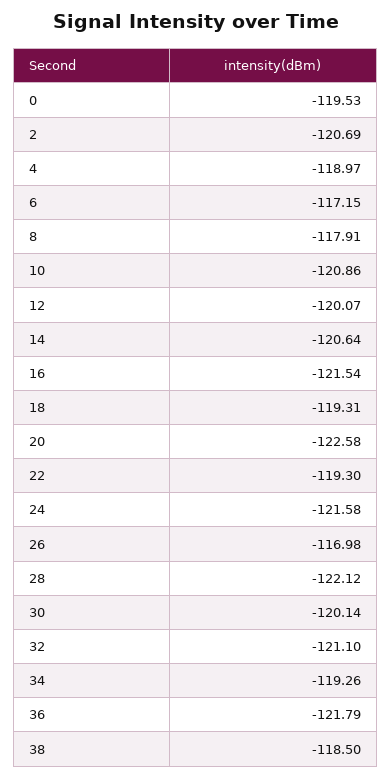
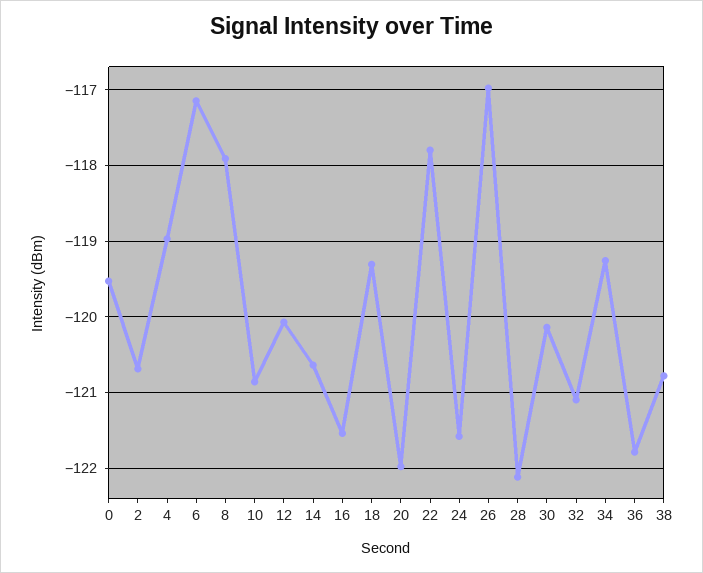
20: -122.58 -> -122
22: -119.3 -> -117.8
38: -118.5 -> -120.8

